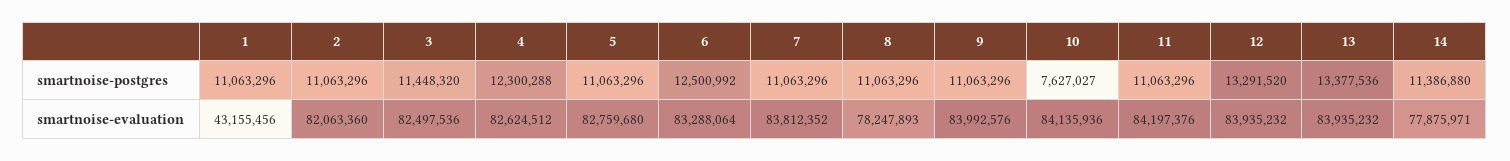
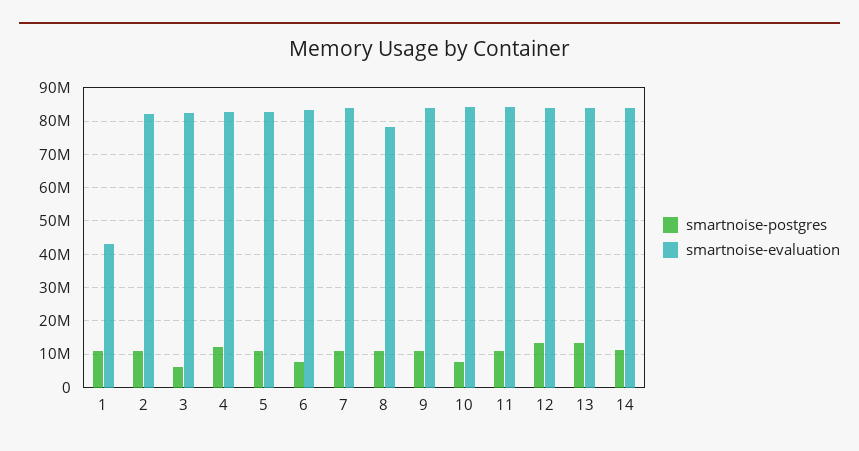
smartnoise-postgres, 3: 11448320 -> 6000000
smartnoise-postgres, 6: 12500992 -> 8000000
smartnoise-evaluation, 14: 77875971 -> 84000000

